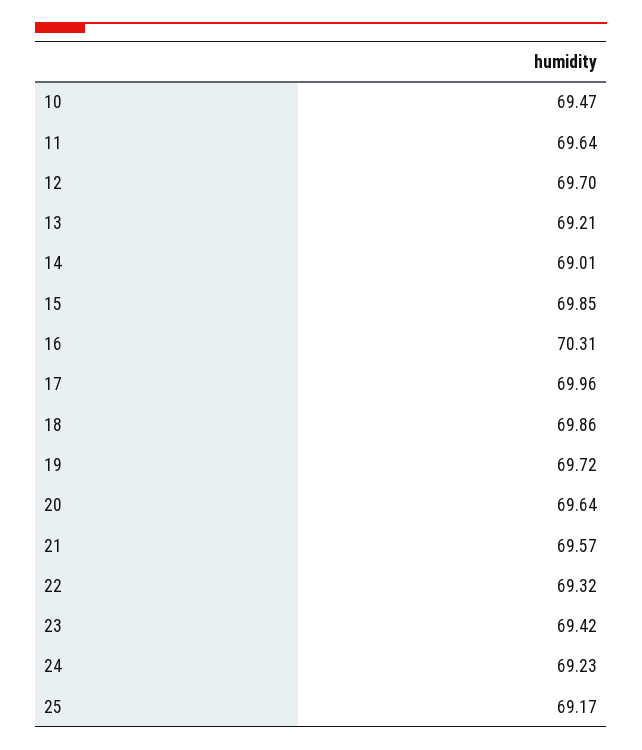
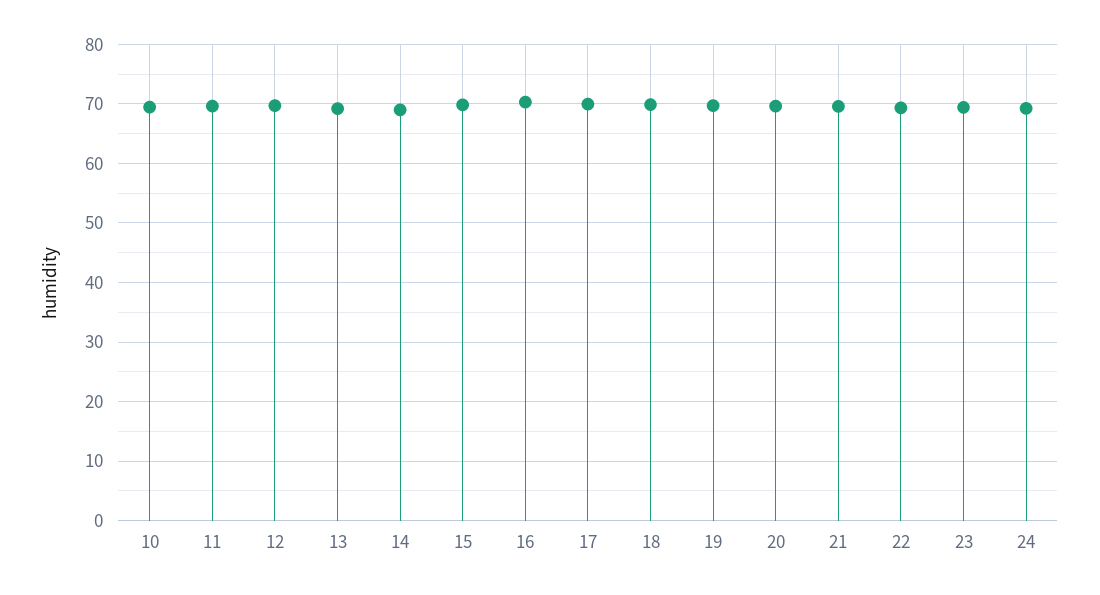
25: 69.17 -> none

